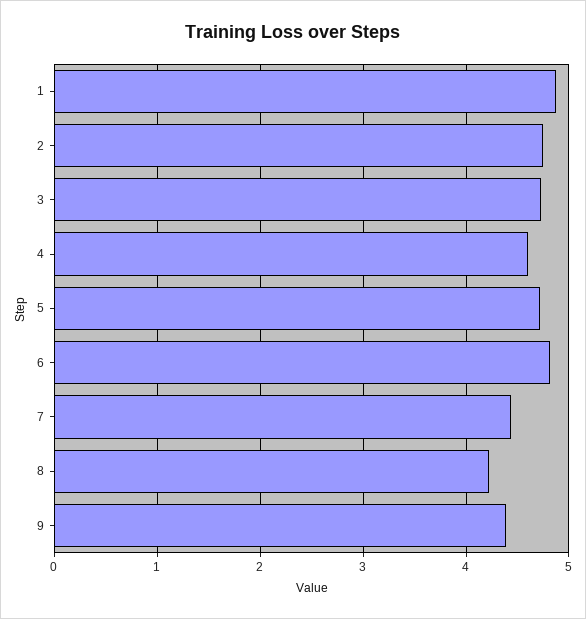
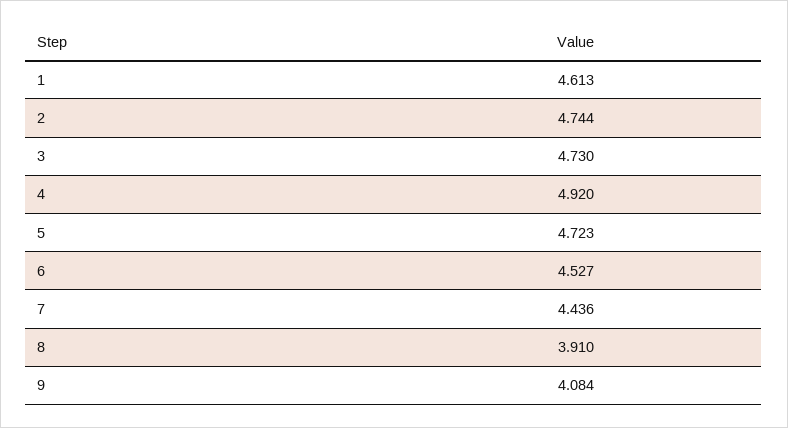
1: 4.9 -> 4.613
4: 4.6 -> 4.92
6: 4.8 -> 4.527
8: 4.2 -> 3.91
9: 4.4 -> 4.084

